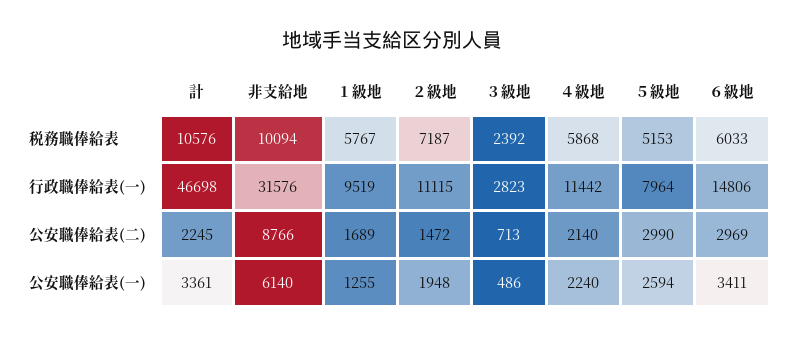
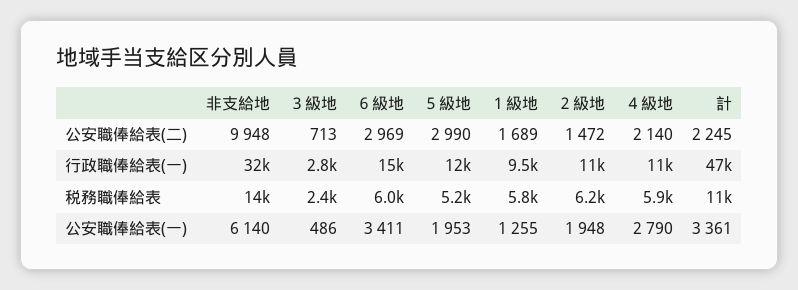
非支給地, 税務職俸給表: 10094 -> 14000
２級地, 税務職俸給表: 7187 -> 6200
５級地, 行政職俸給表(一): 7964 -> 12000
非支給地, 公安職俸給表(二): 8766 -> 9948
４級地, 公安職俸給表(一): 2240 -> 2790
５級地, 公安職俸給表(一): 2594 -> 1953

